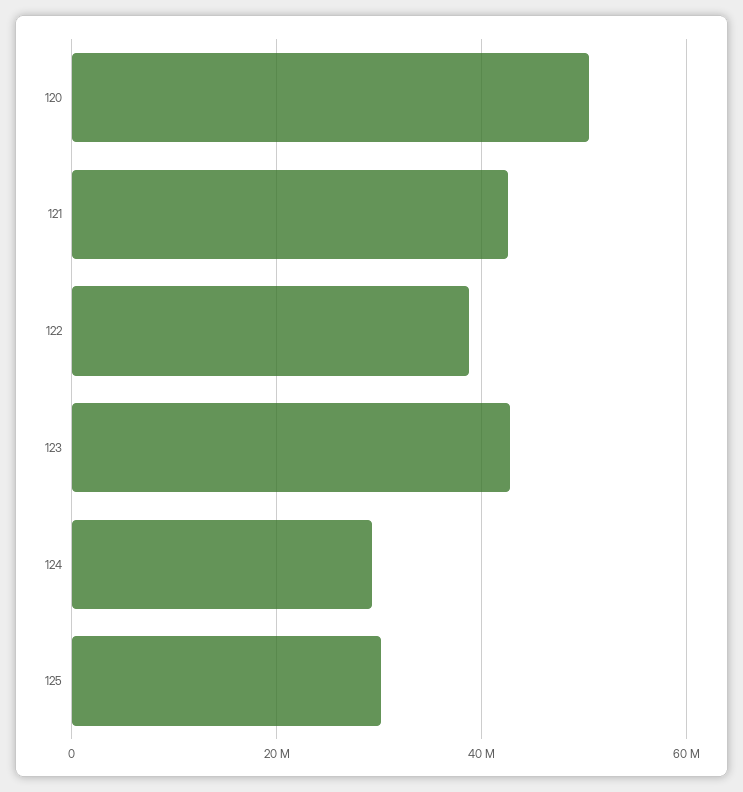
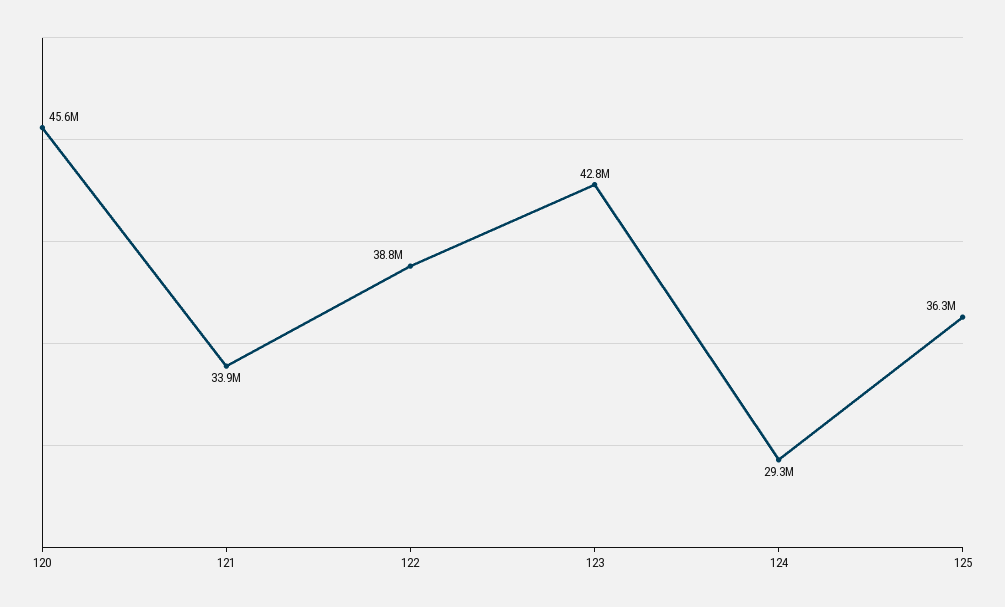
120: 50000000 -> 45600000
121: 42000000 -> 33900000
125: 30000000 -> 36300000

